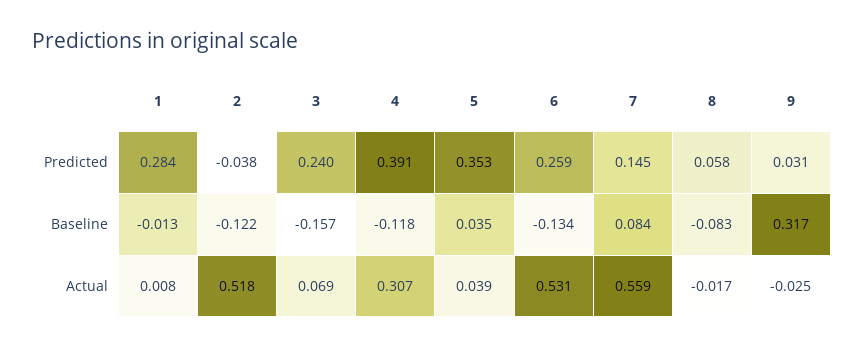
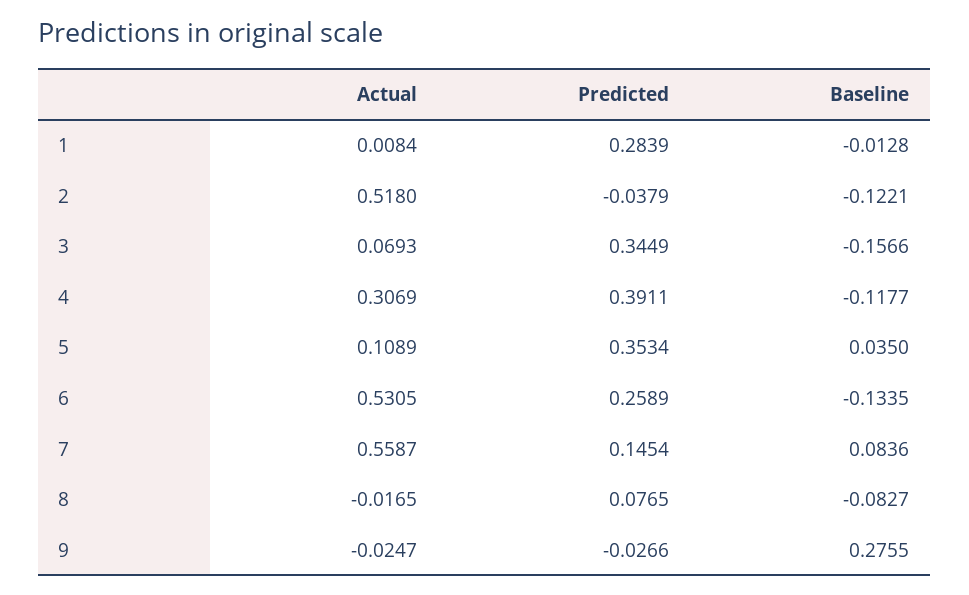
3, Predicted: 0.24 -> 0.3449
8, Predicted: 0.058 -> 0.0765
9, Predicted: 0.031 -> -0.0266
9, Baseline: 0.317 -> 0.2755
5, Actual: 0.039 -> 0.1089

